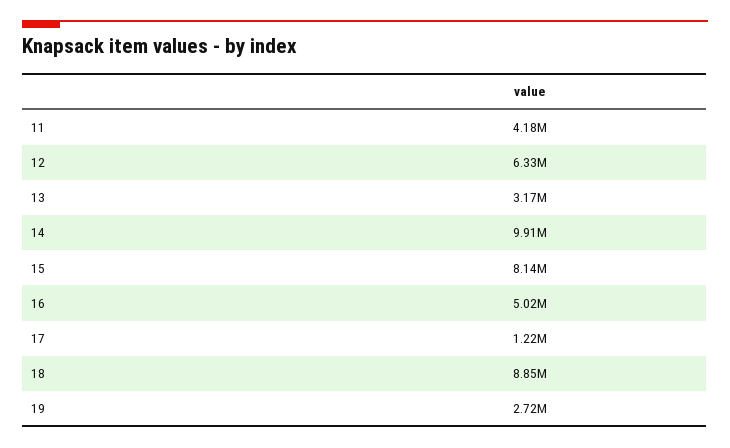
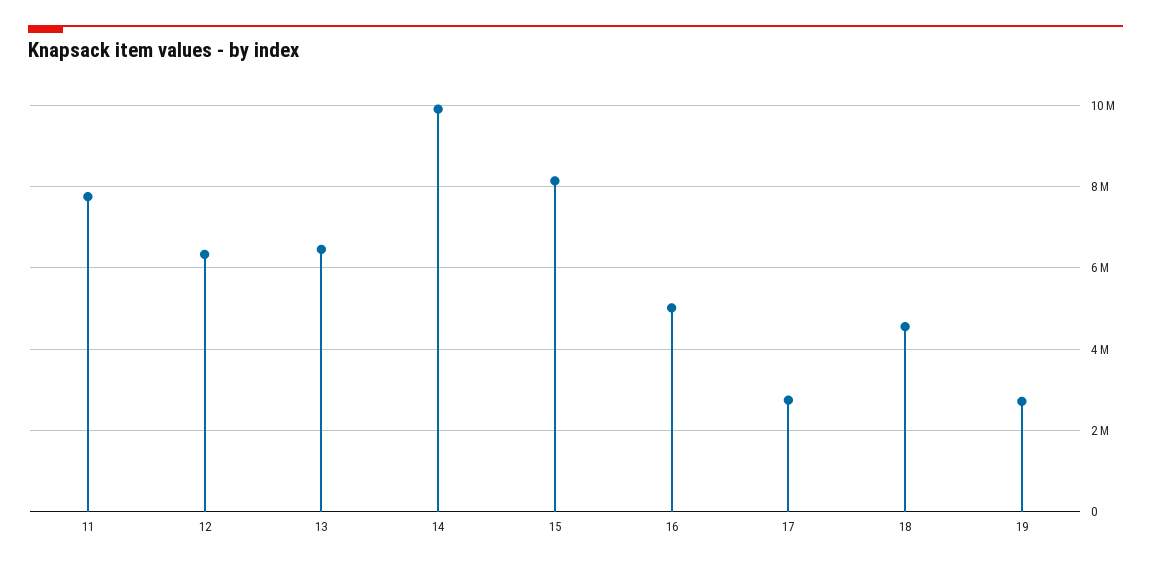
11: 4180000 -> 7800000
13: 3170000 -> 6400000
17: 1220000 -> 2800000
18: 8850000 -> 4600000

